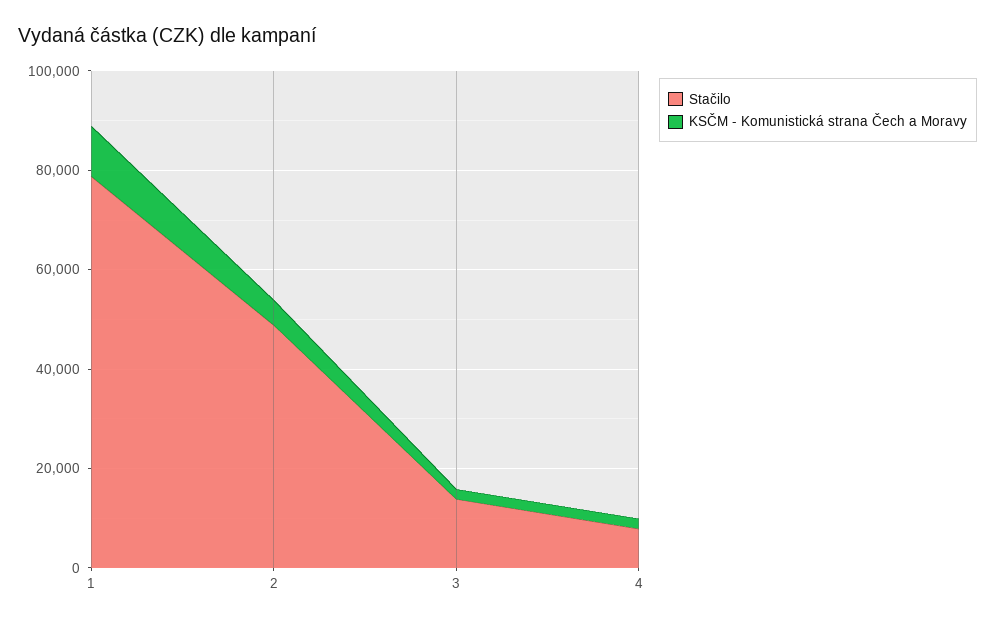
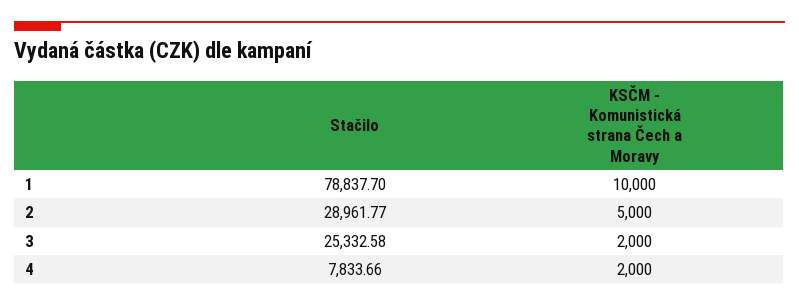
Stačilo, 2: 50000 -> 28961.77
Stačilo, 3: 15000 -> 25332.58

